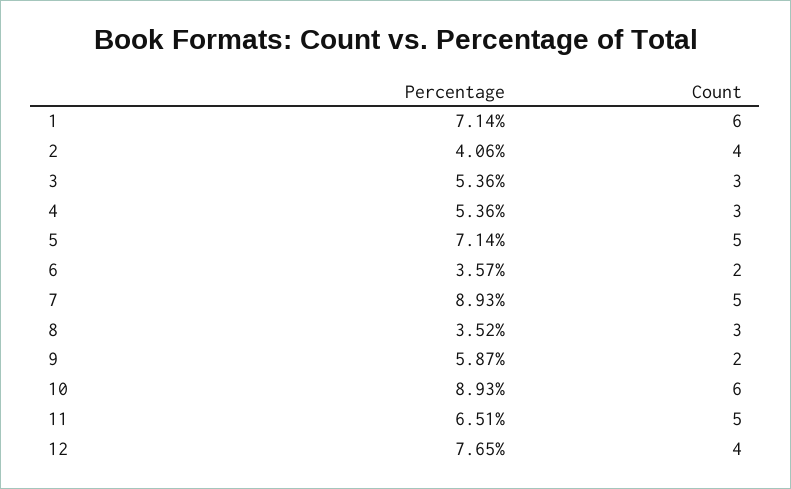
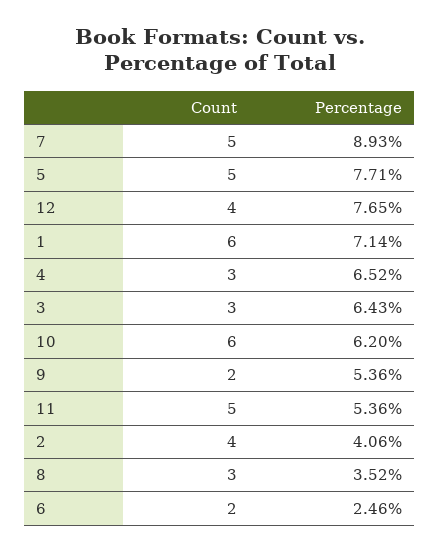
Percentage, 3: 5.36 -> 6.43
Percentage, 4: 5.36 -> 6.52
Percentage, 5: 7.14 -> 7.71
Percentage, 6: 3.57 -> 2.46
Percentage, 9: 5.87 -> 5.36
Percentage, 10: 8.93 -> 6.2
Percentage, 11: 6.51 -> 5.36

